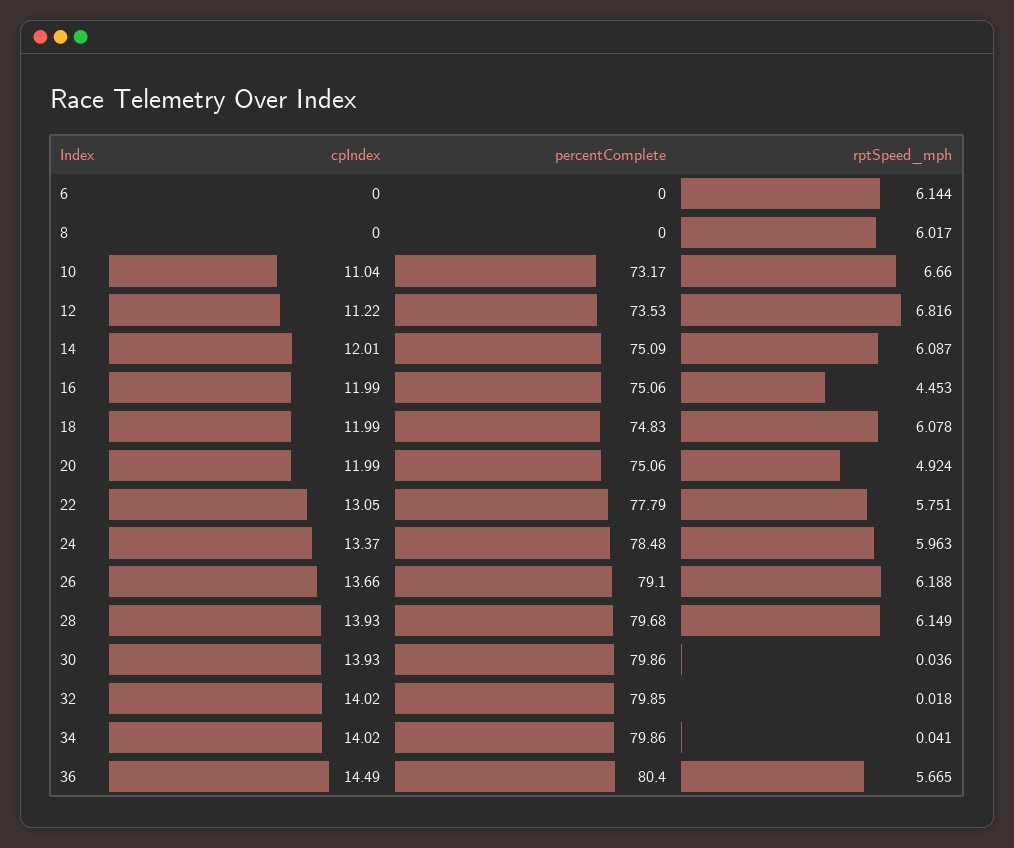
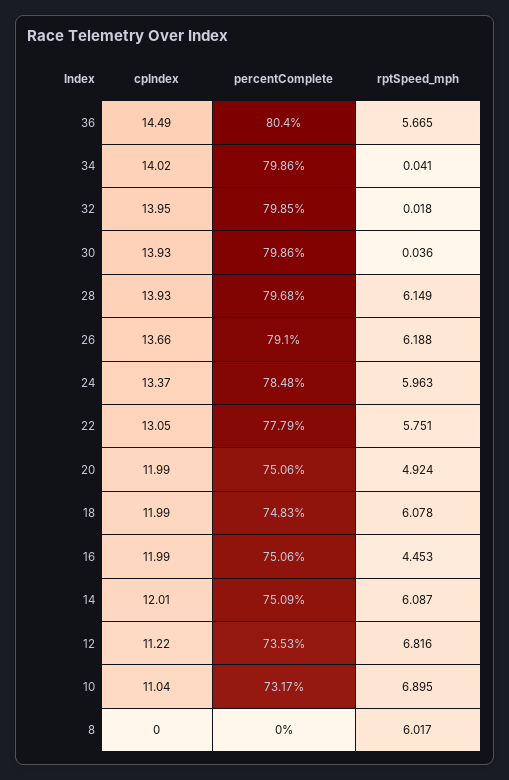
cpIndex, 6: 0 -> none
percentComplete, 6: 0 -> none
rptSpeed_mph, 6: 6.144 -> none
rptSpeed_mph, 10: 6.66 -> 6.895
cpIndex, 32: 14.02 -> 13.95

